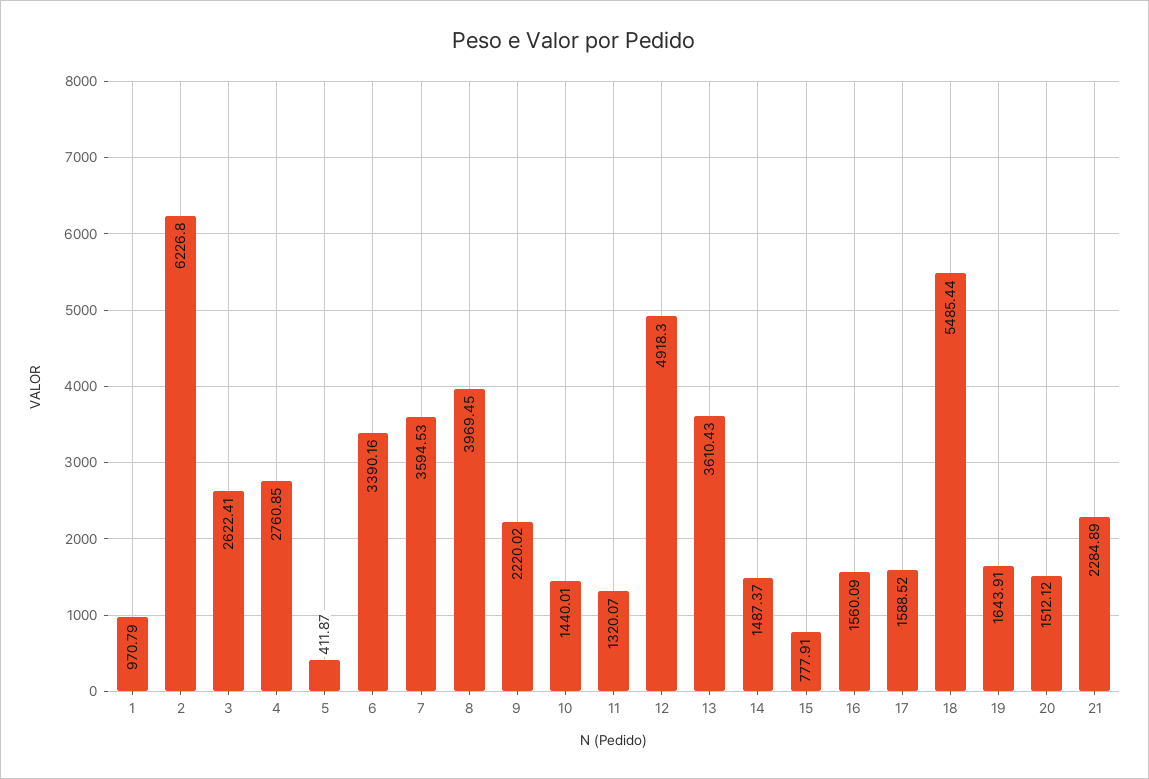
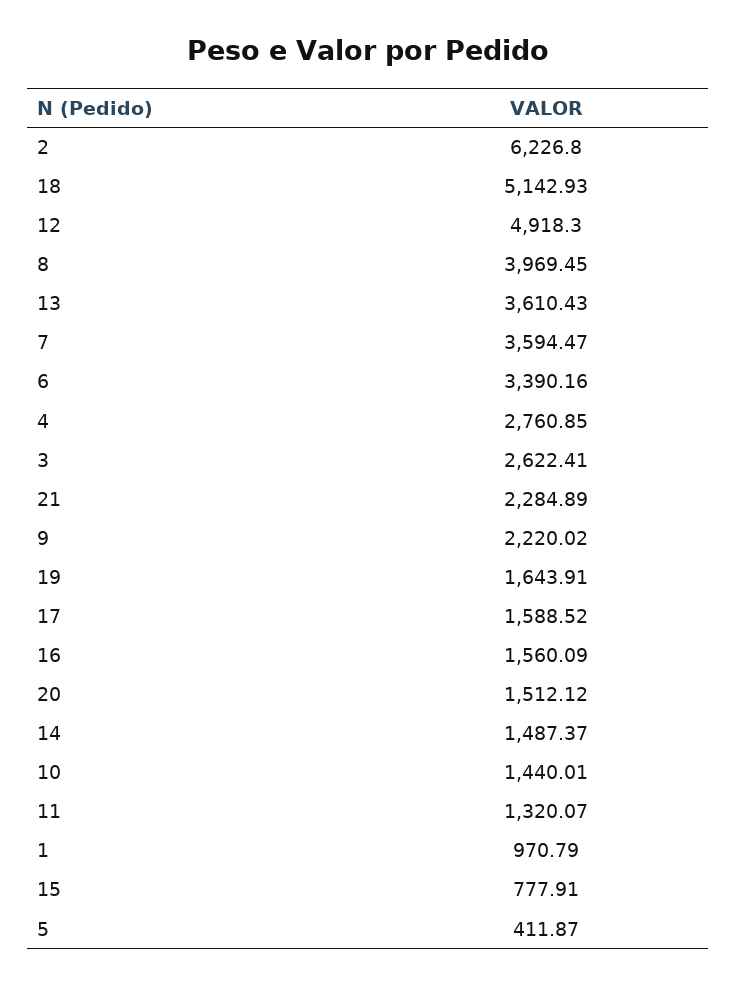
7: 3594.53 -> 3594.47
18: 5485.44 -> 5142.93

